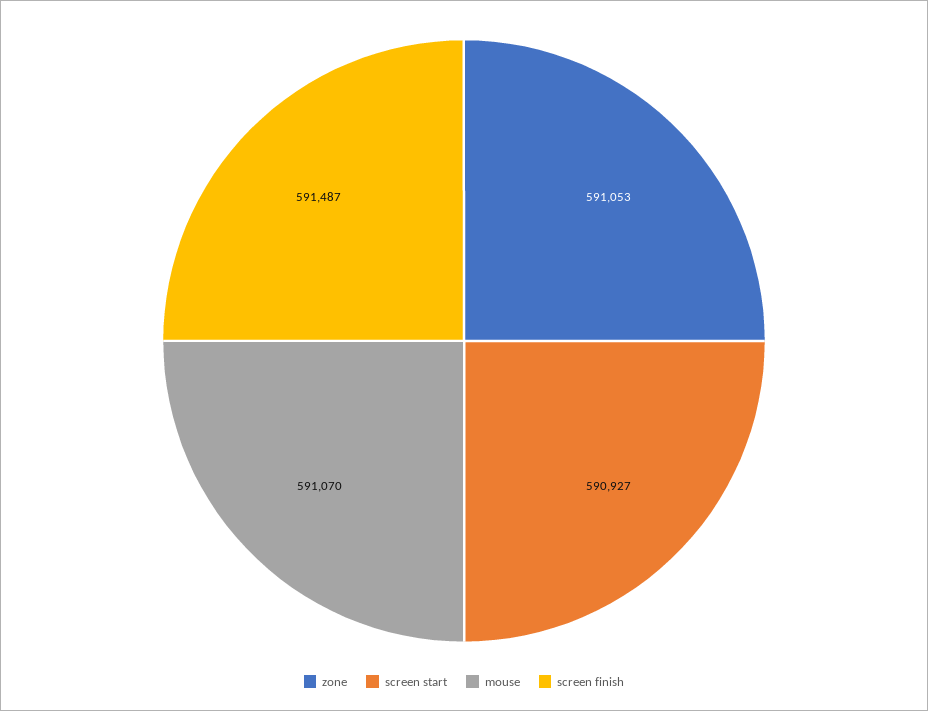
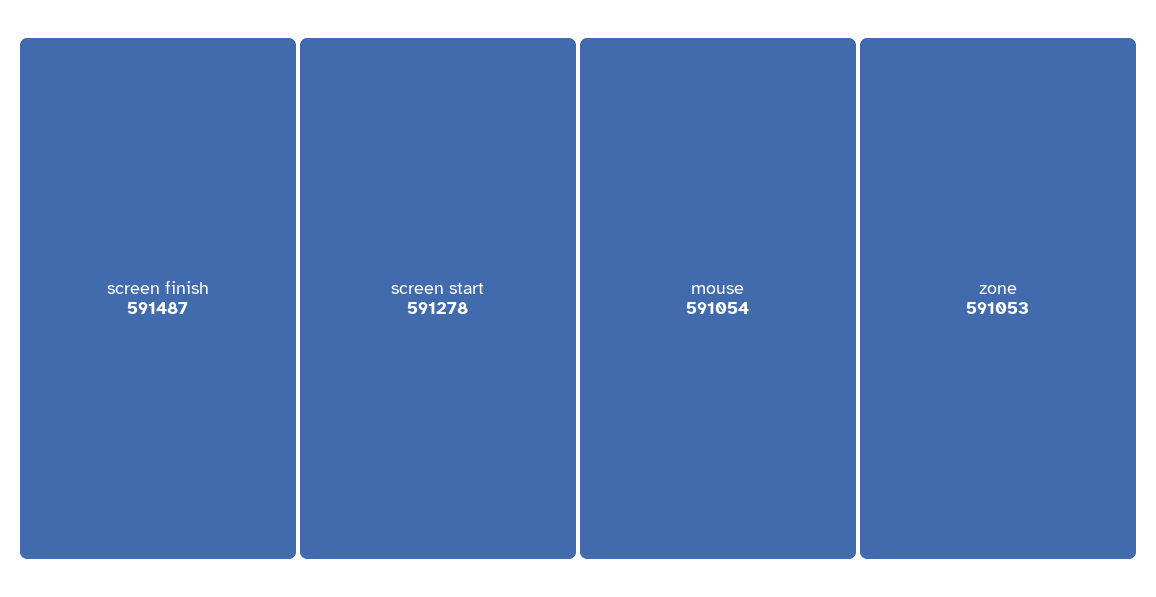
screen start: 590927 -> 591278
mouse: 591070 -> 591054

